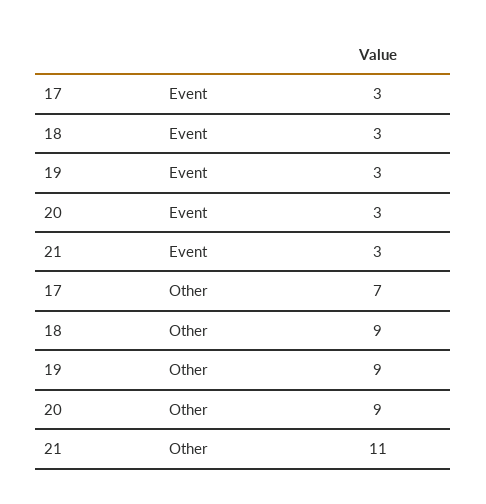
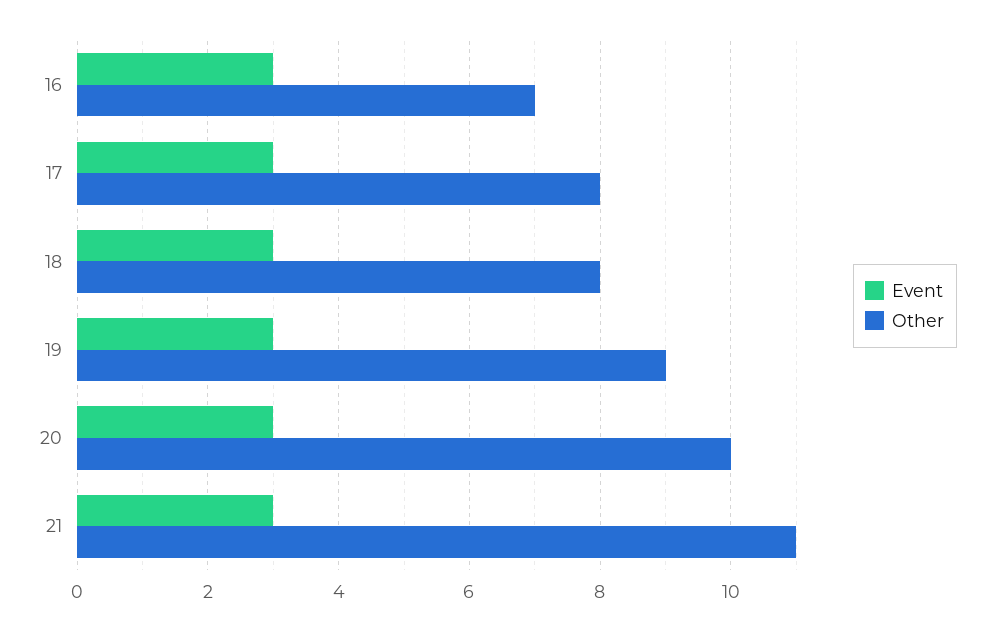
Other, 17: 7 -> 8
Other, 18: 9 -> 8
Other, 20: 9 -> 10
Event, 16: none -> 3
Other, 16: none -> 7

